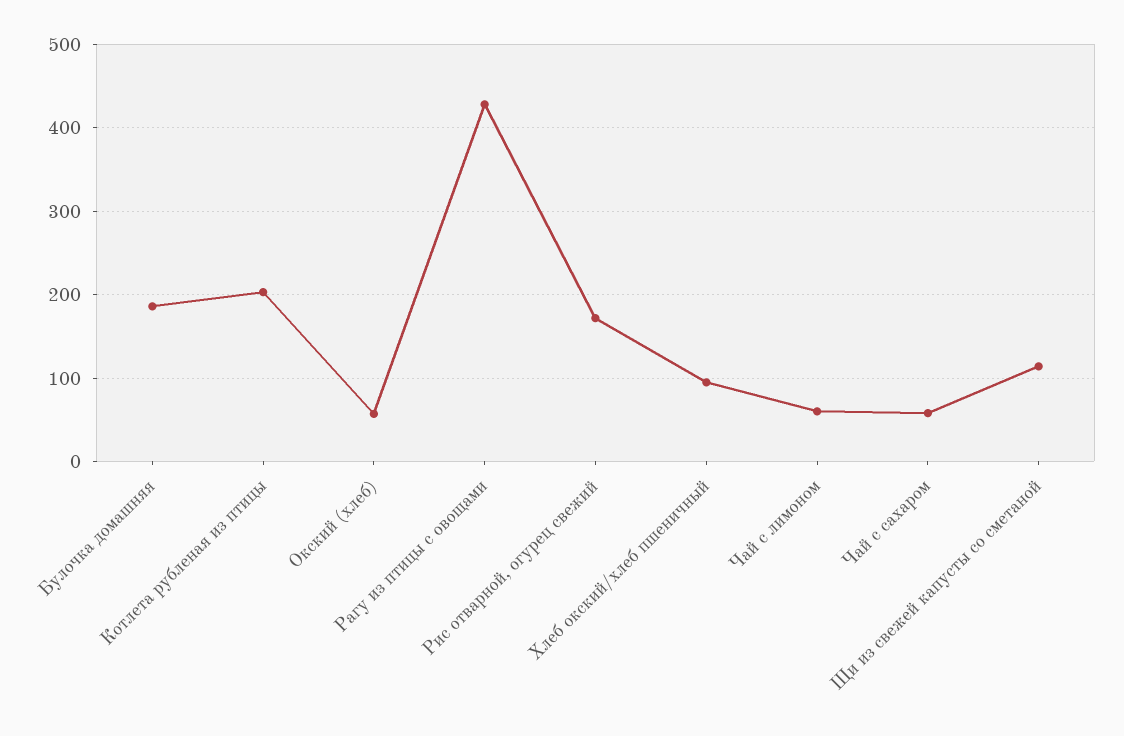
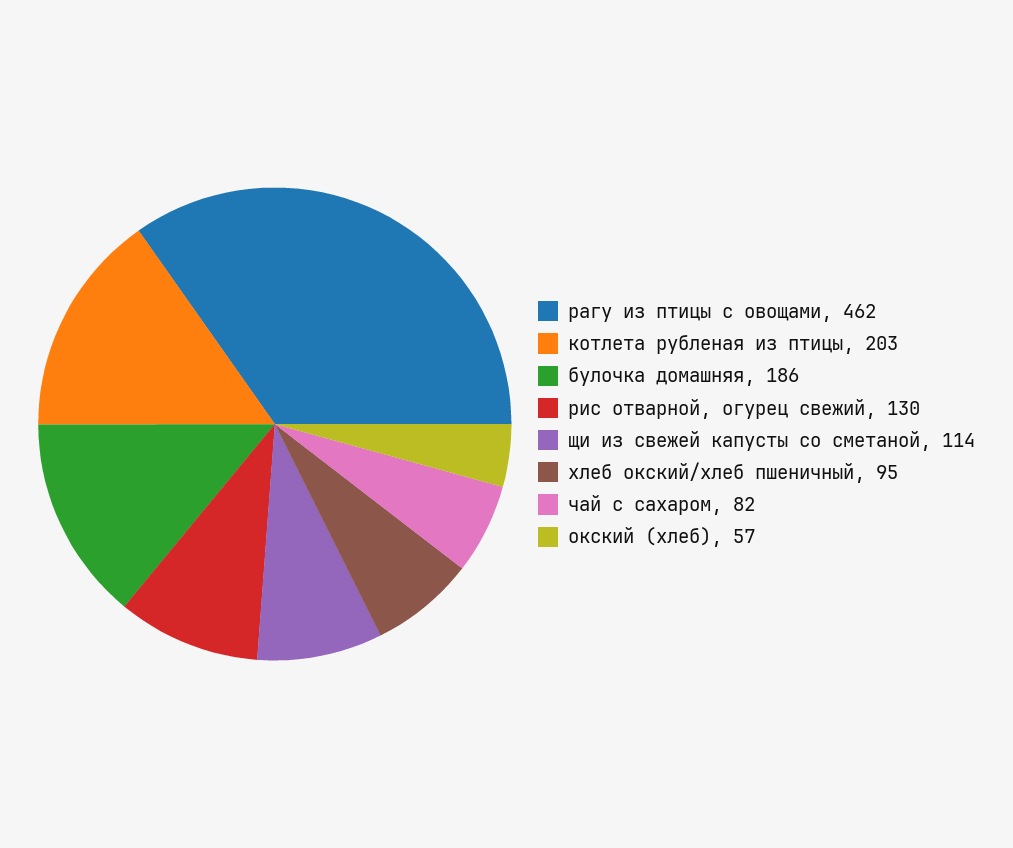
Рагу из птицы с овощами: 430 -> 462
Рис отварной, огурец свежий: 170 -> 130
Чай с лимоном: 60 -> none
Чай с сахаром: 60 -> 82

